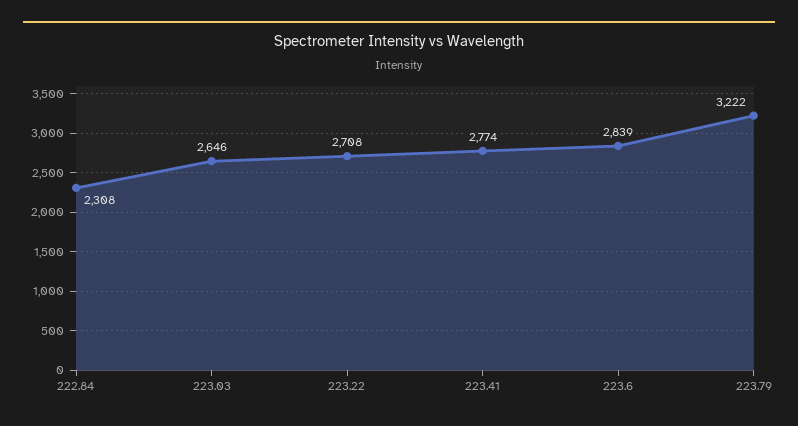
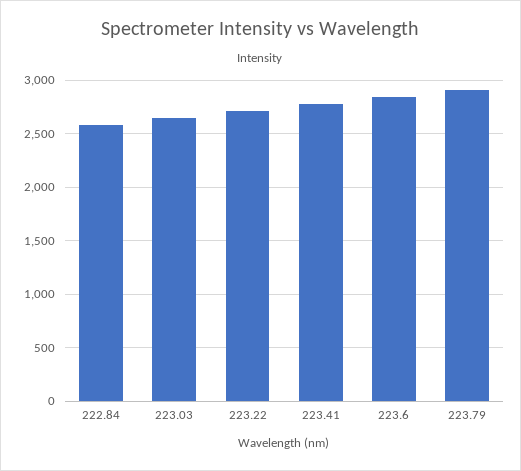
222.84: 2308 -> 2600
223.79: 3222 -> 2900

